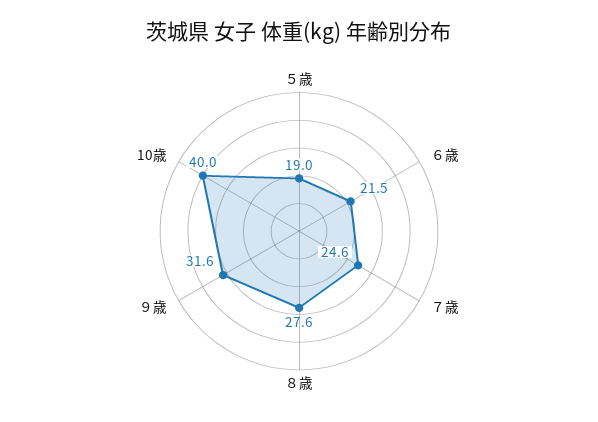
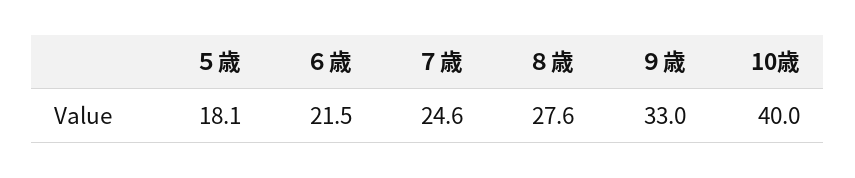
５歳: 19 -> 18.1
９歳: 31.6 -> 33

